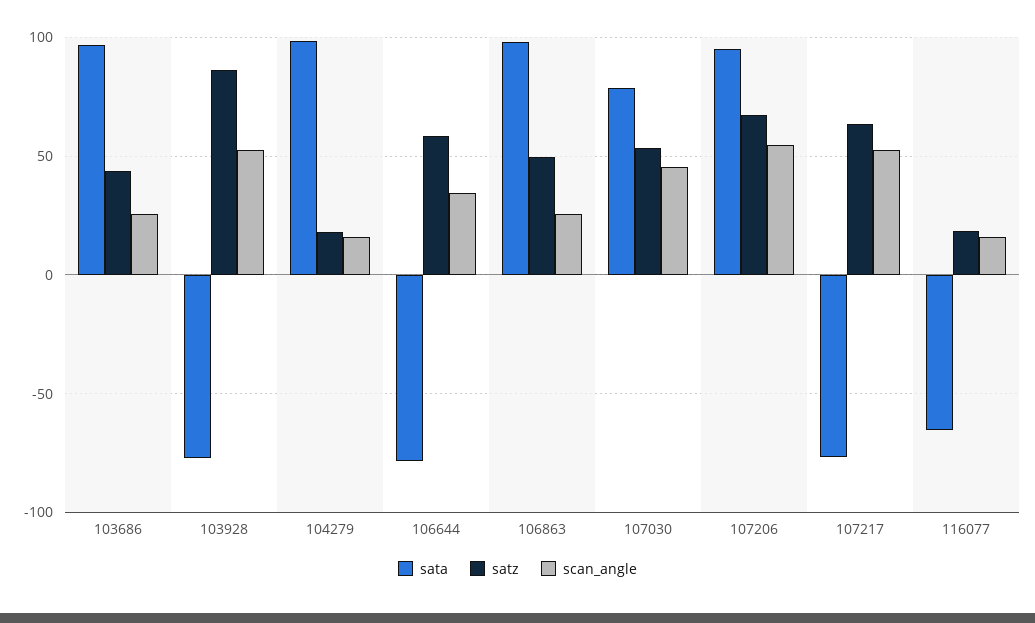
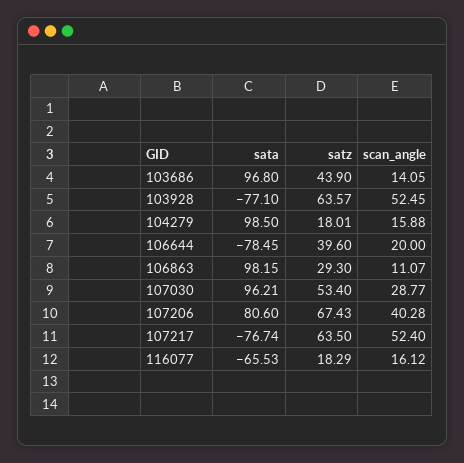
scan_angle, 103686: 25 -> 14.05
satz, 103928: 85 -> 63.57
satz, 106644: 60 -> 39.6
scan_angle, 106644: 35 -> 20
satz, 106863: 50 -> 29.3
scan_angle, 106863: 25 -> 11.07
sata, 107030: 80 -> 96.21
scan_angle, 107030: 45 -> 28.77
sata, 107206: 95 -> 80.6
scan_angle, 107206: 55 -> 40.28

